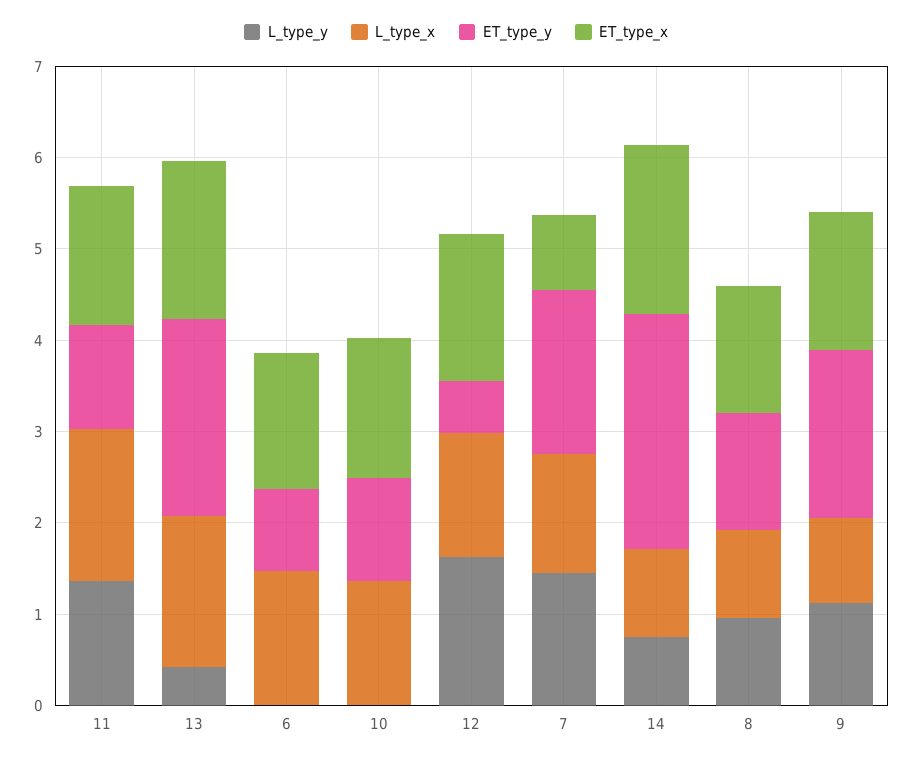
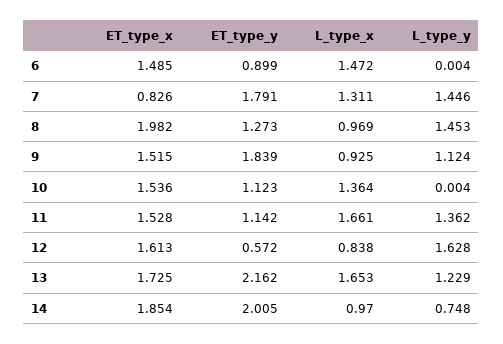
L_type_y, 13: 0.4 -> 1.229
L_type_x, 12: 1.4 -> 0.838
ET_type_y, 14: 2.6 -> 2.005
L_type_y, 8: 1 -> 1.453
ET_type_x, 8: 1.4 -> 1.982

